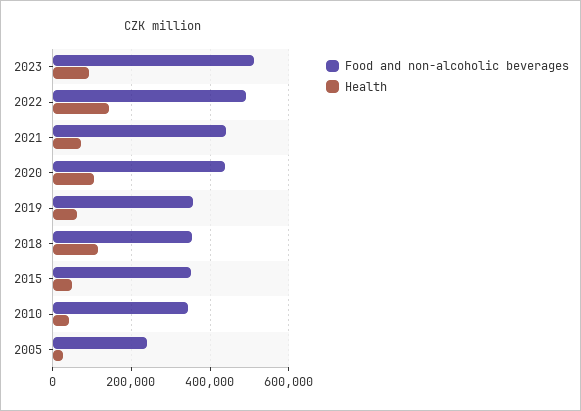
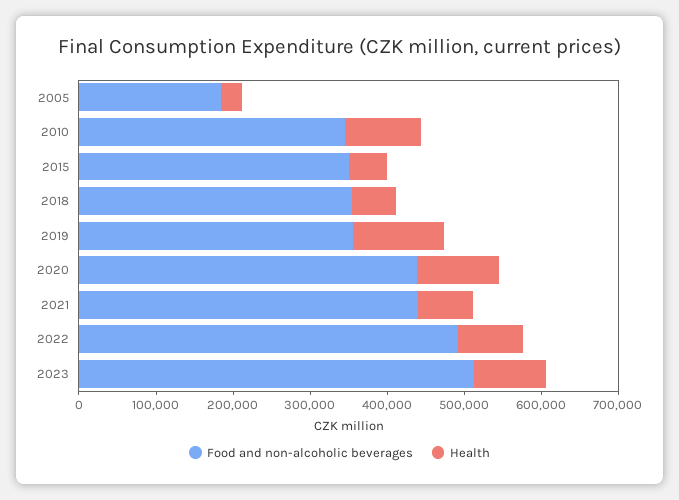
Health, 2022: 140000 -> 80000
Health, 2019: 60000 -> 120000
Health, 2018: 120000 -> 60000
Health, 2010: 40000 -> 100000
Food and non-alcoholic beverages, 2005: 240000 -> 180000

